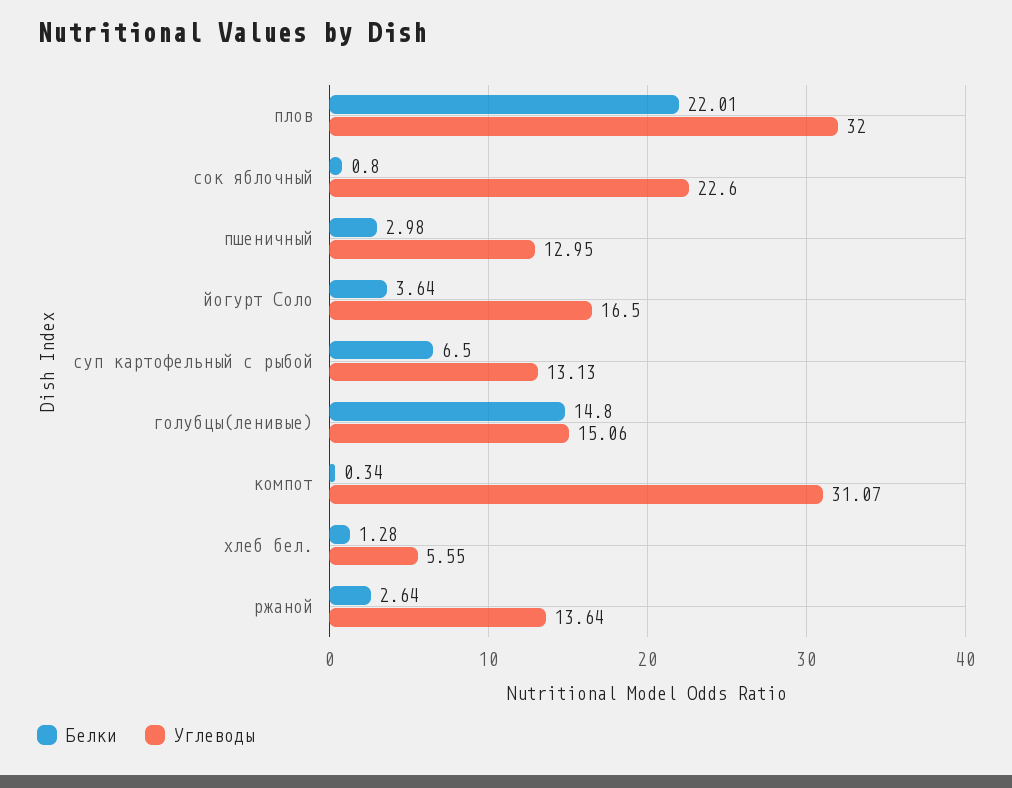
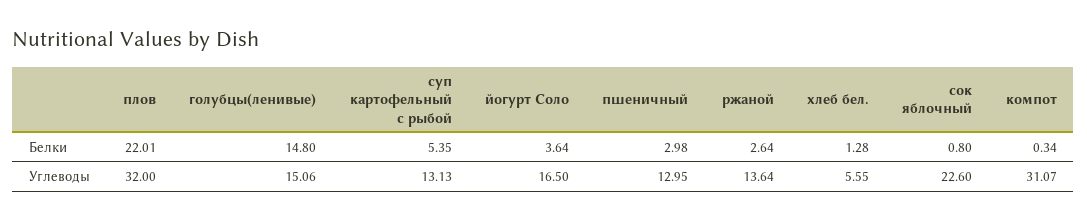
Белки, суп картофельный с рыбой: 6.5 -> 5.35

